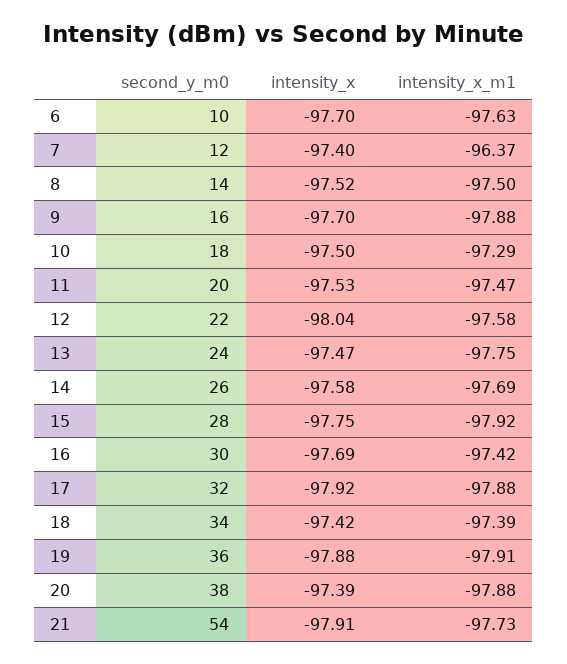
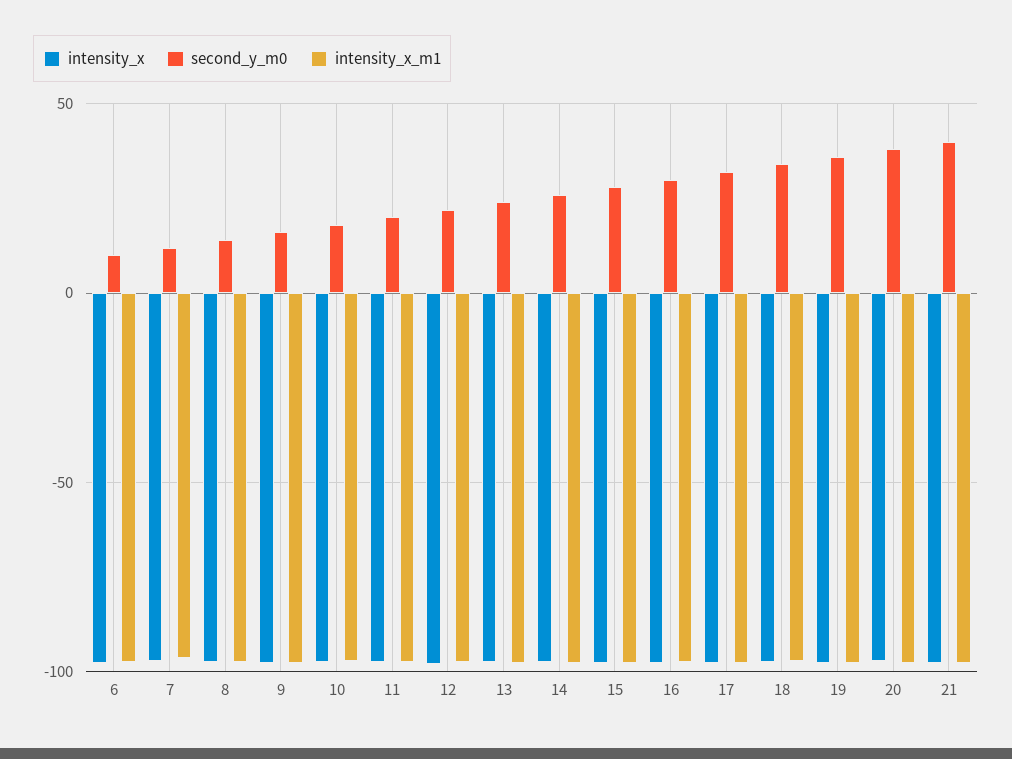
second_y_m0, 21: 54 -> 40

